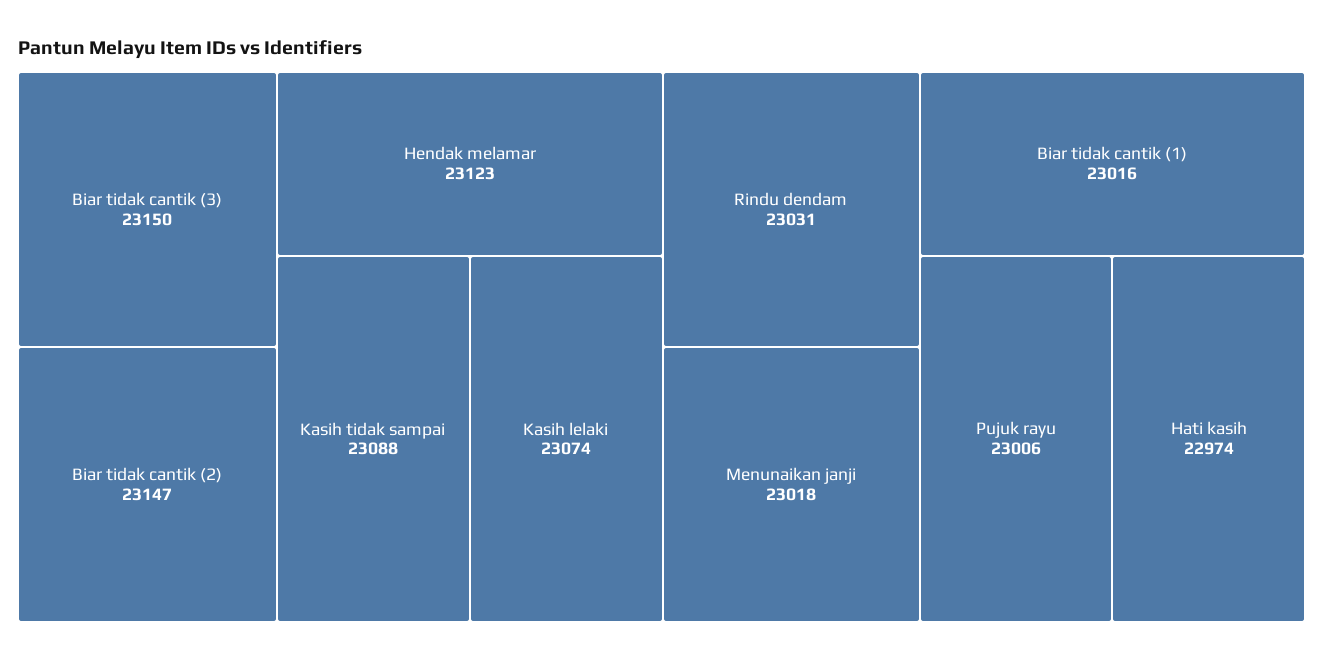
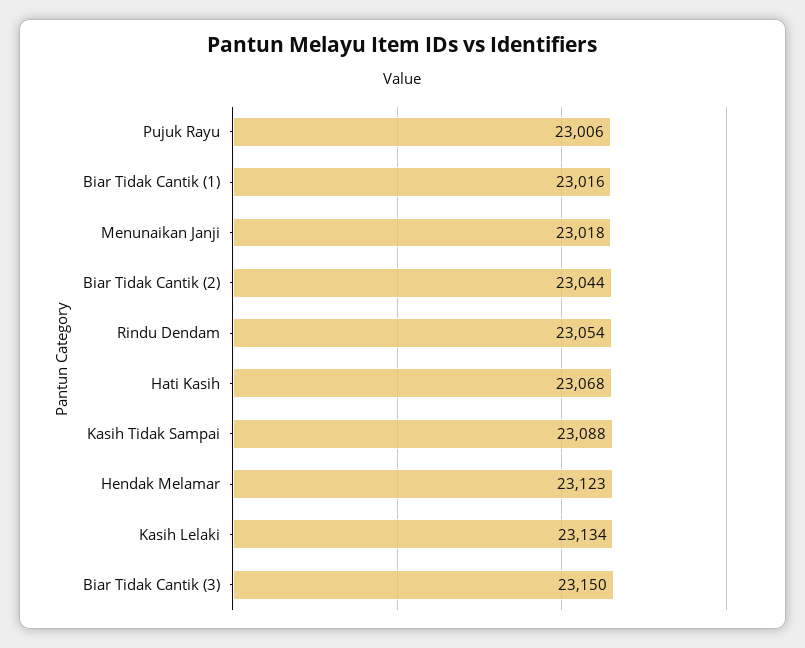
Biar tidak cantik (2): 23147 -> 23044
Kasih lelaki: 23074 -> 23134
Rindu dendam: 23031 -> 23054
Hati kasih: 22974 -> 23068

